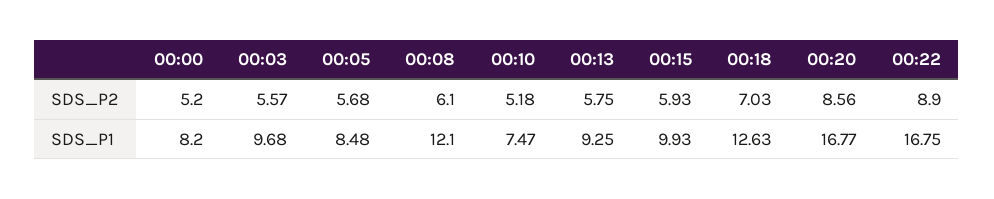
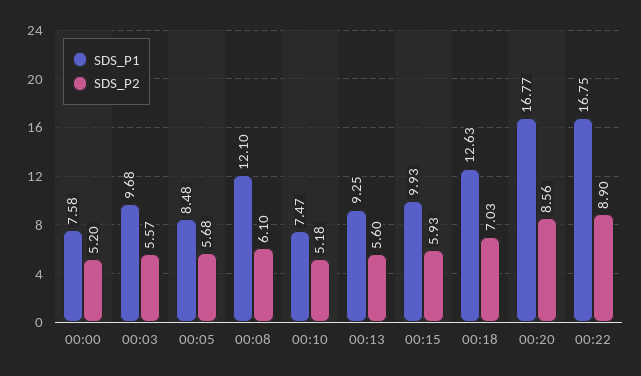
SDS_P2, 00:13: 5.75 -> 5.6
SDS_P1, 00:00: 8.2 -> 7.58

